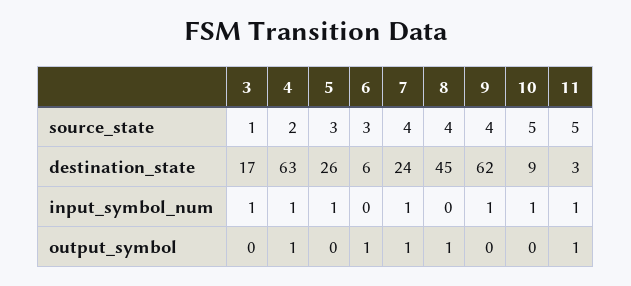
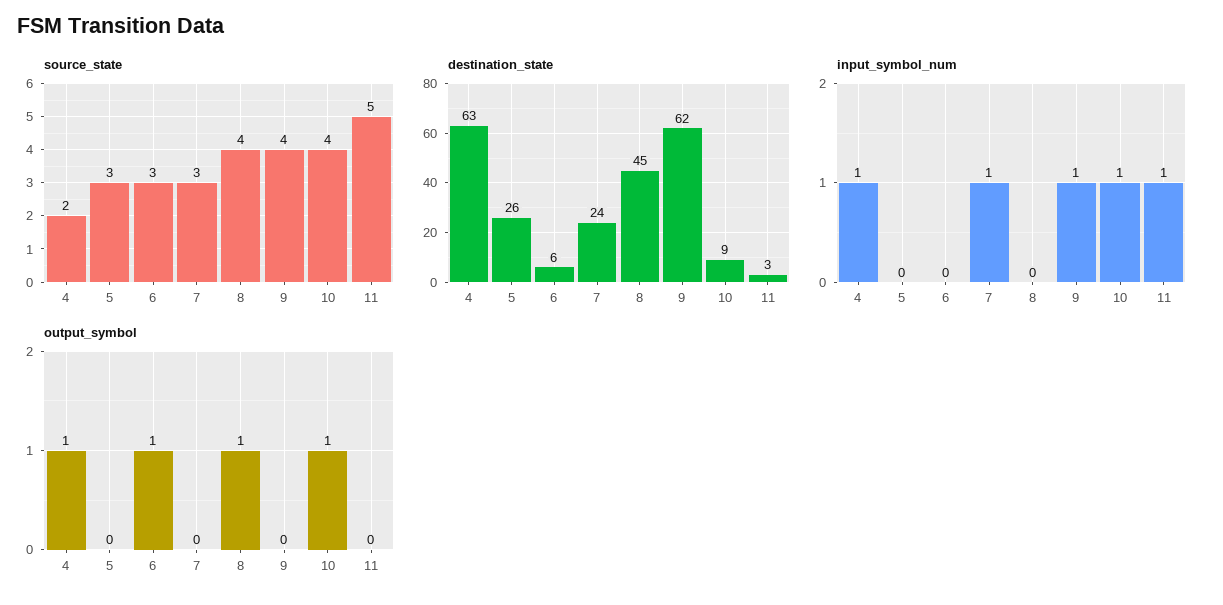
source_state, 3: 1 -> none
source_state, 7: 4 -> 3
source_state, 10: 5 -> 4
destination_state, 3: 17 -> none
input_symbol_num, 3: 1 -> none
input_symbol_num, 5: 1 -> 0
output_symbol, 3: 0 -> none
output_symbol, 7: 1 -> 0
output_symbol, 10: 0 -> 1
output_symbol, 11: 1 -> 0

